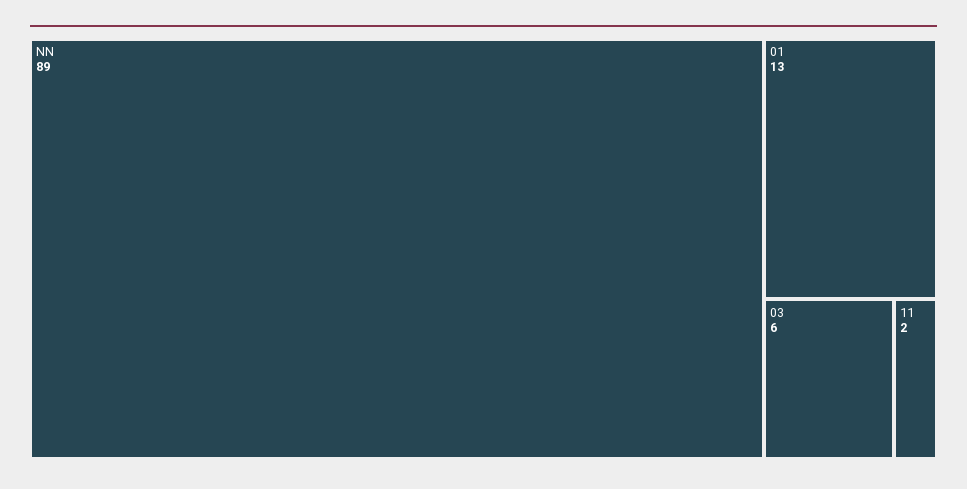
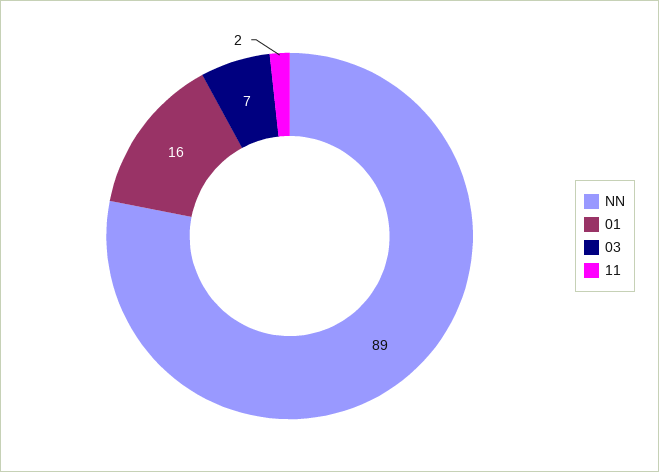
01: 13 -> 16
03: 6 -> 7

